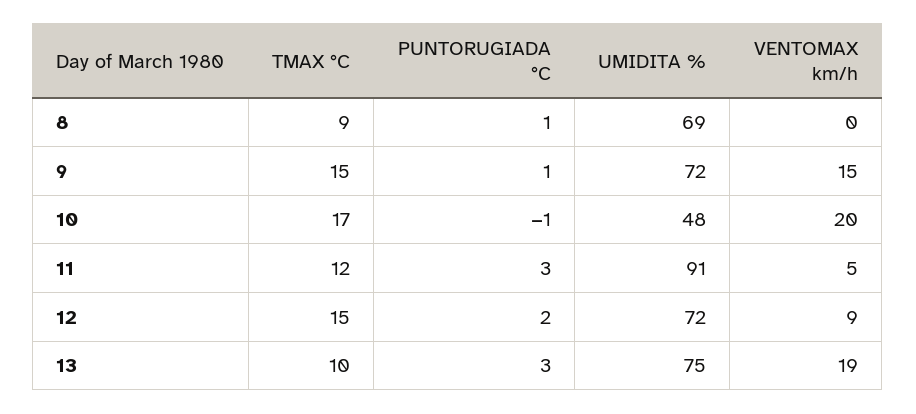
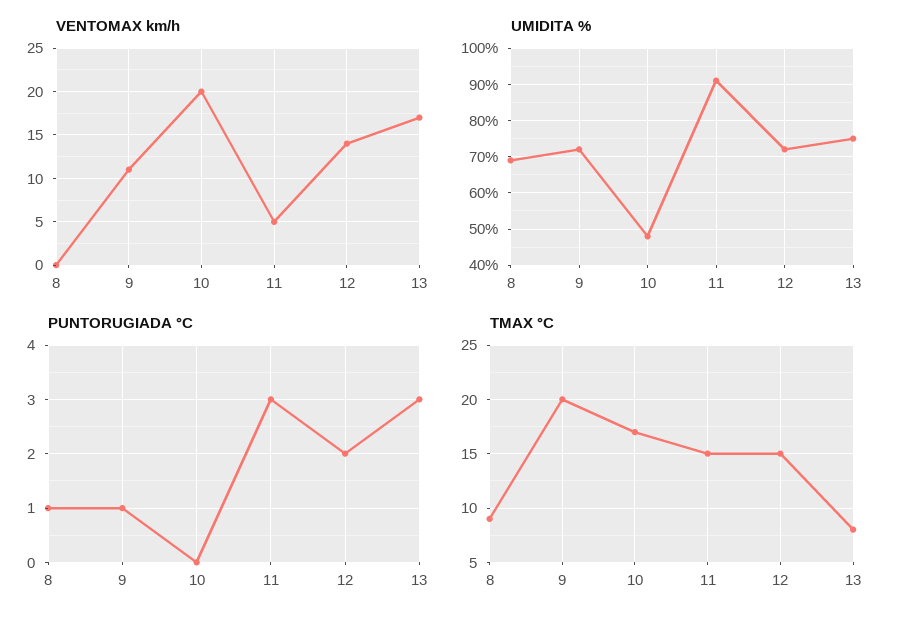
TMAX °C, 9: 15 -> 20
VENTOMAX km/h, 9: 15 -> 11
PUNTORUGIADA °C, 10: -1 -> 0
TMAX °C, 11: 12 -> 15
VENTOMAX km/h, 12: 9 -> 14
TMAX °C, 13: 10 -> 8
VENTOMAX km/h, 13: 19 -> 17

